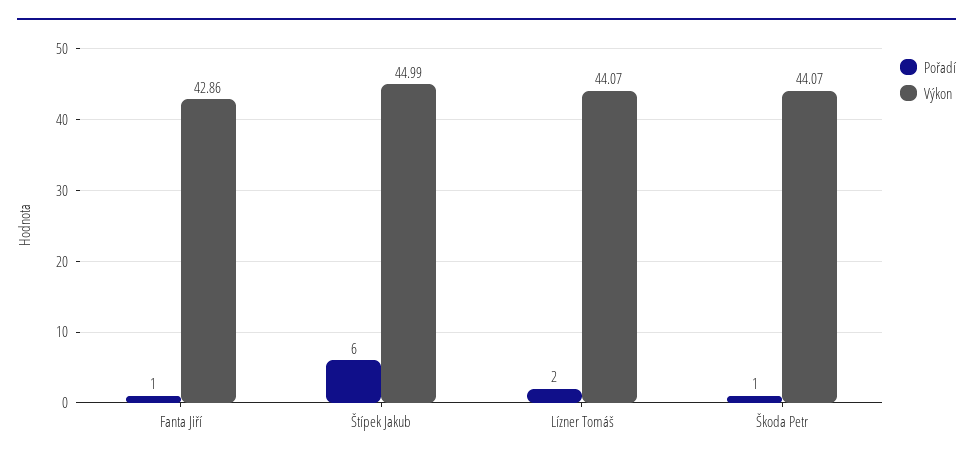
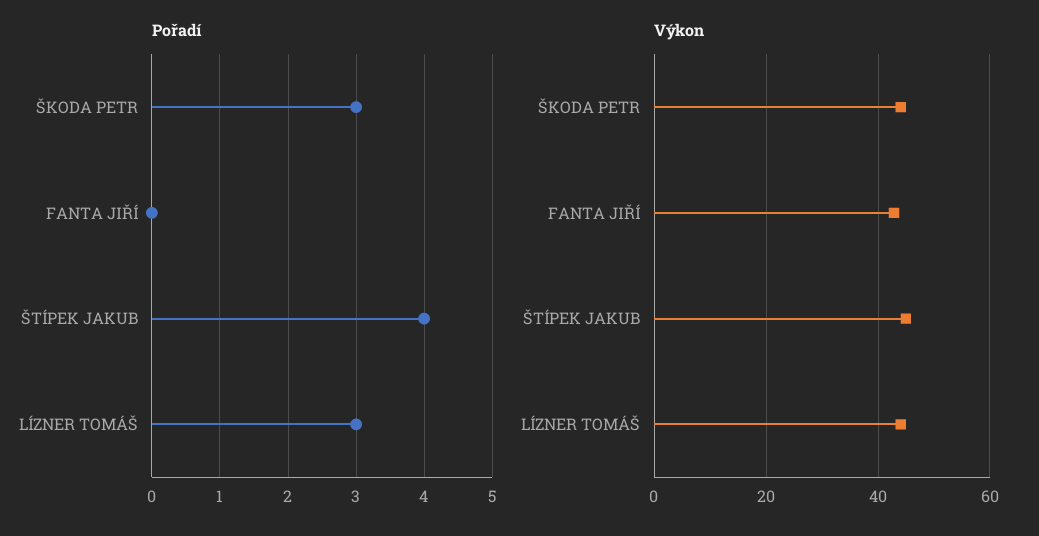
Pořadí, Fanta Jiří: 1 -> 0
Pořadí, Štípek Jakub: 6 -> 4
Pořadí, Lízner Tomáš: 2 -> 3
Pořadí, Škoda Petr: 1 -> 3

